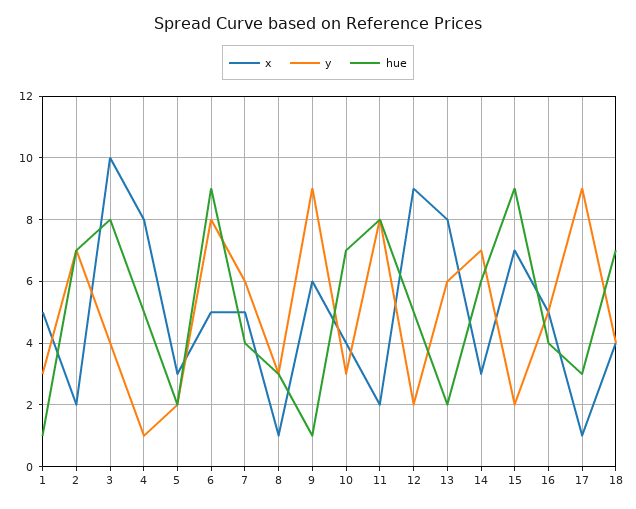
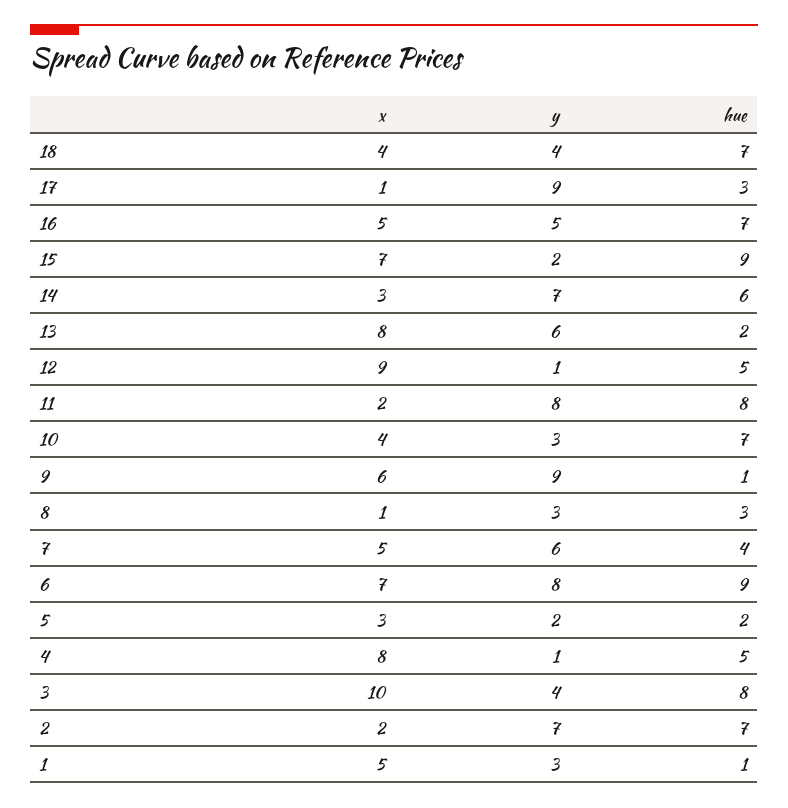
x, 6: 5 -> 7
y, 12: 2 -> 1
hue, 16: 4 -> 7

